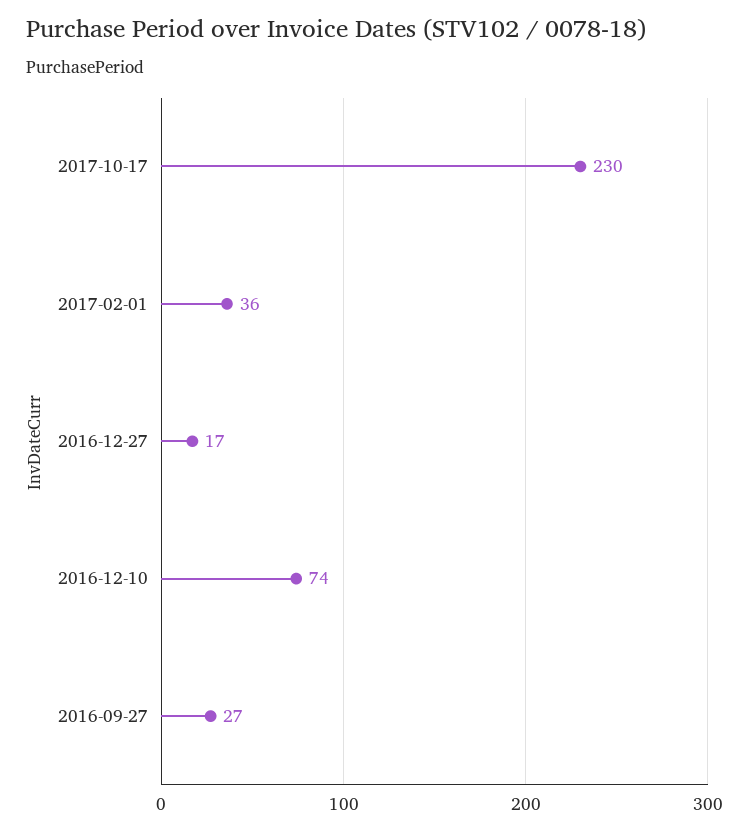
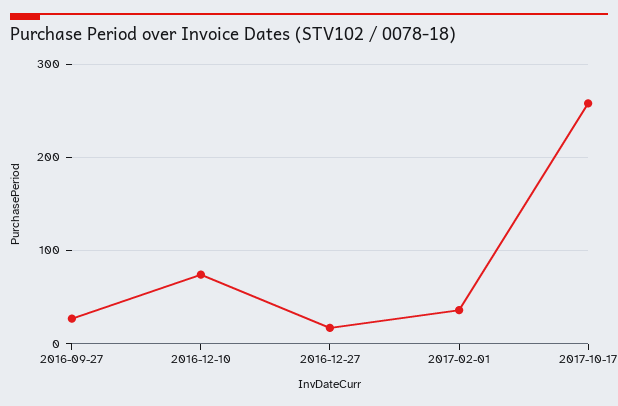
2017-10-17: 230 -> 260

